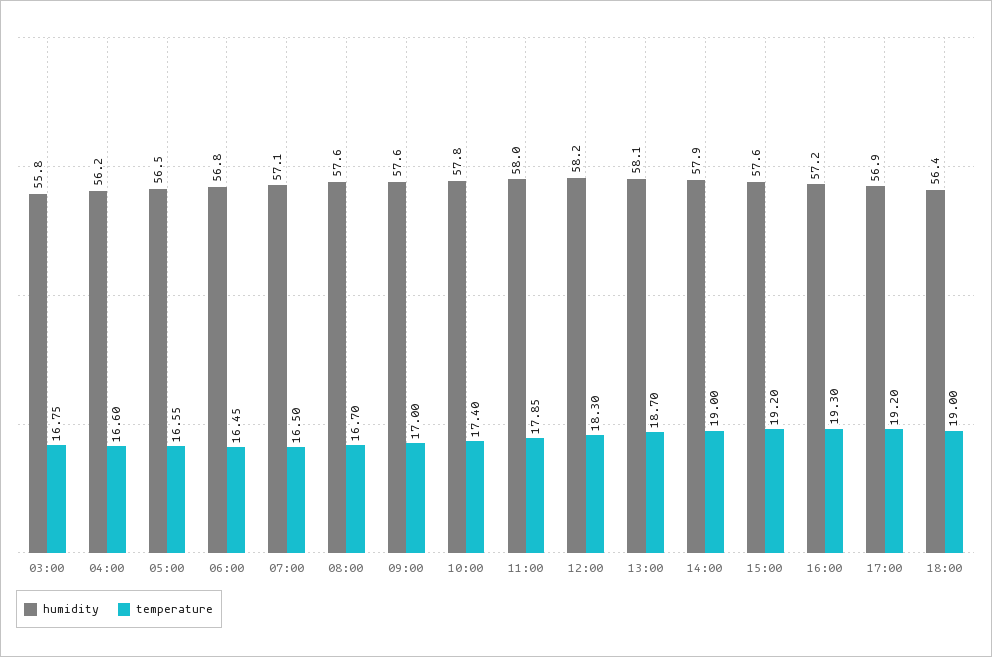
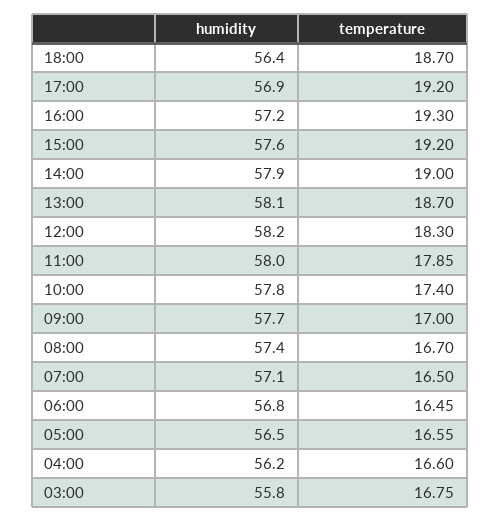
humidity, 08:00: 57.6 -> 57.4
humidity, 09:00: 57.6 -> 57.7
temperature, 18:00: 19 -> 18.7

